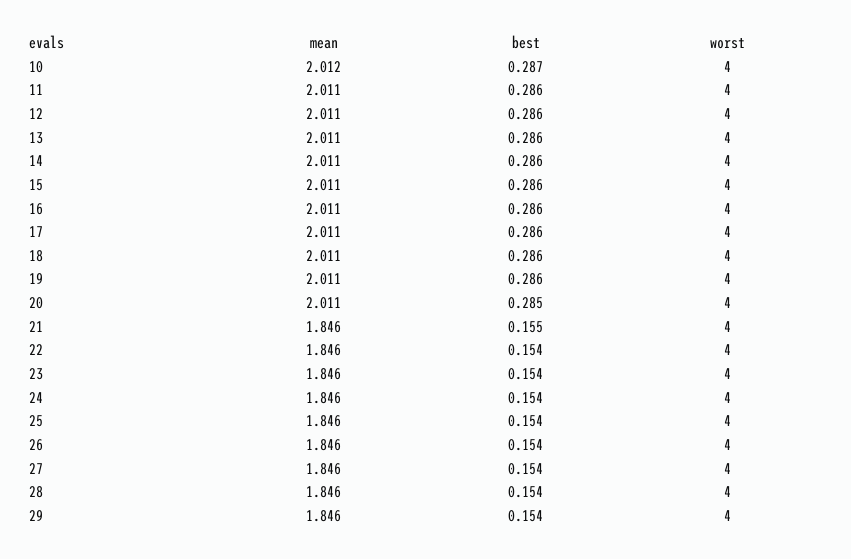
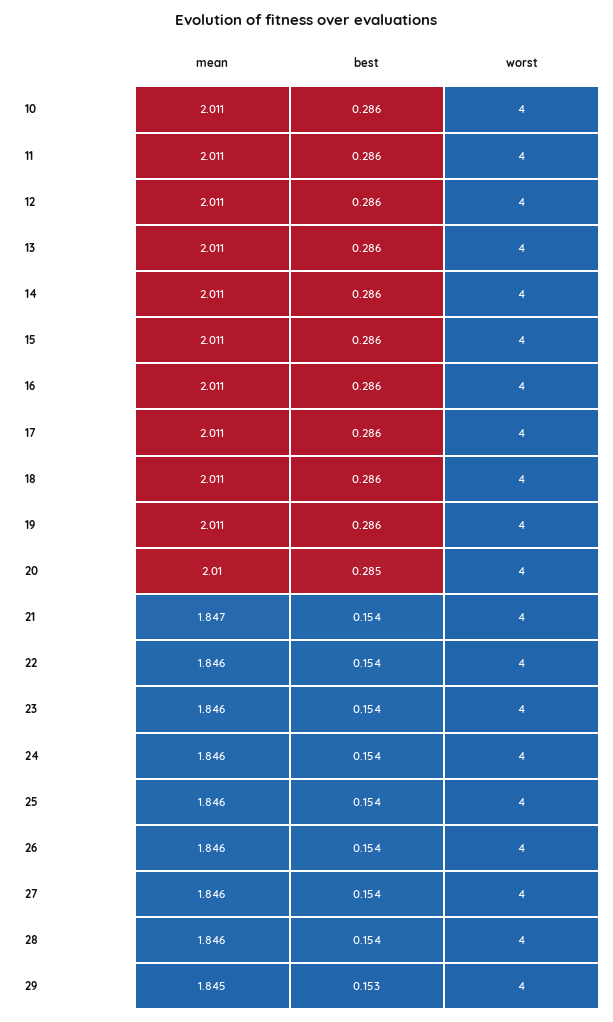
mean, 10: 2.012 -> 2.011
best, 10: 0.287 -> 0.286
mean, 20: 2.011 -> 2.01
mean, 21: 1.846 -> 1.847
best, 21: 0.155 -> 0.154
mean, 29: 1.846 -> 1.845
best, 29: 0.154 -> 0.153

